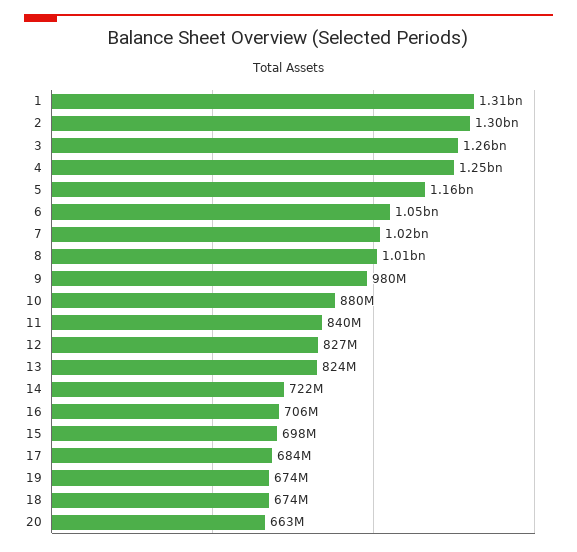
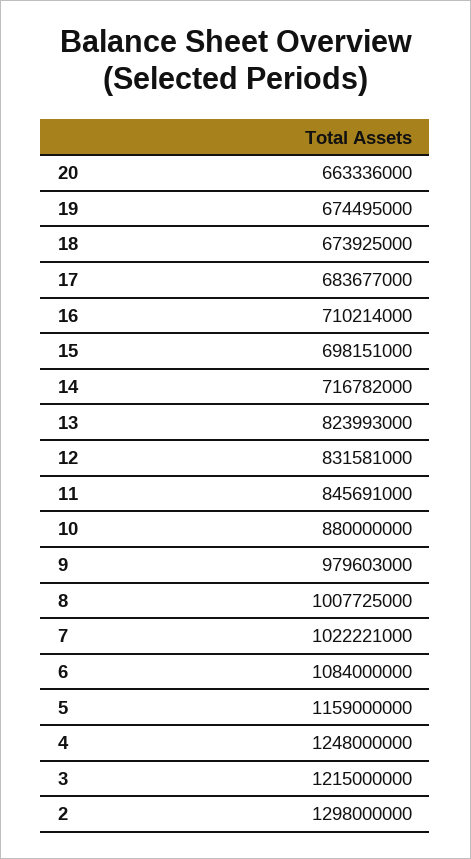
1: 1310000000 -> none
3: 1260000000 -> 1215000000
6: 1050000000 -> 1084000000
11: 840000000 -> 845691000
12: 827000000 -> 831581000
14: 722000000 -> 716782000
16: 706000000 -> 710214000

